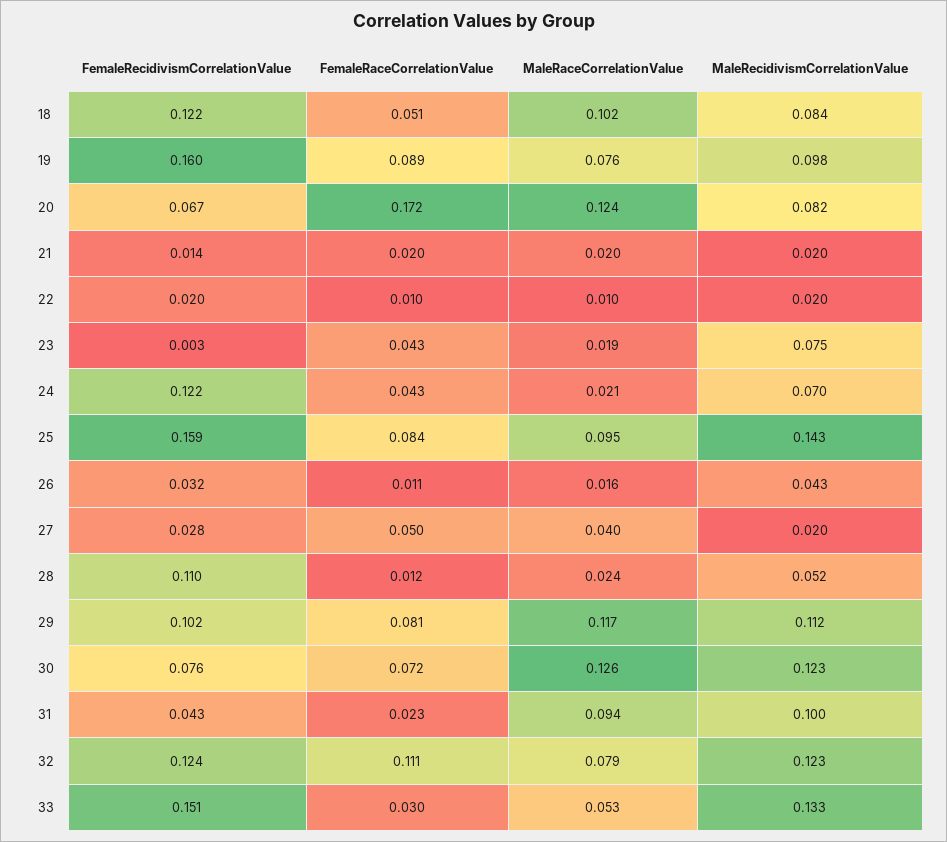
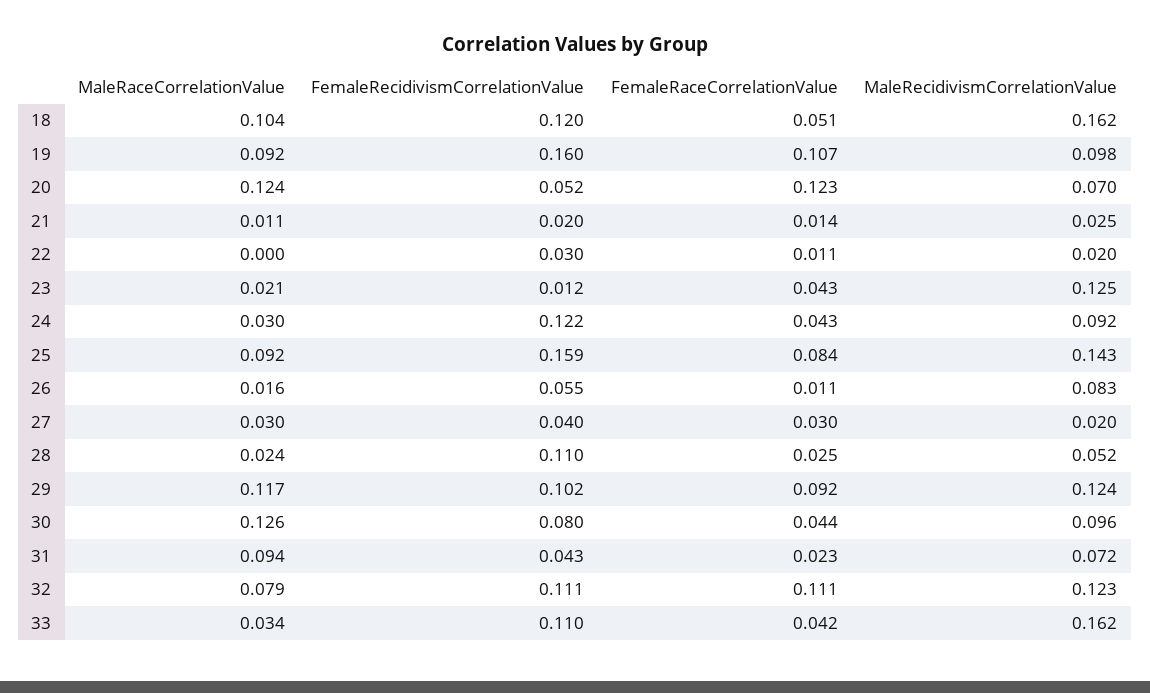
FemaleRecidivismCorrelationValue, 18: 0.122 -> 0.12
MaleRaceCorrelationValue, 18: 0.102 -> 0.104
MaleRecidivismCorrelationValue, 18: 0.084 -> 0.162
FemaleRaceCorrelationValue, 19: 0.089 -> 0.107
MaleRaceCorrelationValue, 19: 0.076 -> 0.092
FemaleRecidivismCorrelationValue, 20: 0.067 -> 0.052
FemaleRaceCorrelationValue, 20: 0.172 -> 0.123
MaleRecidivismCorrelationValue, 20: 0.082 -> 0.07
FemaleRecidivismCorrelationValue, 21: 0.014 -> 0.02
FemaleRaceCorrelationValue, 21: 0.02 -> 0.014
MaleRaceCorrelationValue, 21: 0.02 -> 0.011
MaleRecidivismCorrelationValue, 21: 0.02 -> 0.025
FemaleRecidivismCorrelationValue, 22: 0.02 -> 0.03
FemaleRaceCorrelationValue, 22: 0.01 -> 0.011
MaleRaceCorrelationValue, 22: 0.01 -> 0
FemaleRecidivismCorrelationValue, 23: 0.003 -> 0.012
MaleRaceCorrelationValue, 23: 0.019 -> 0.021
MaleRecidivismCorrelationValue, 23: 0.075 -> 0.125
MaleRaceCorrelationValue, 24: 0.021 -> 0.03
MaleRecidivismCorrelationValue, 24: 0.07 -> 0.092
MaleRaceCorrelationValue, 25: 0.095 -> 0.092
FemaleRecidivismCorrelationValue, 26: 0.032 -> 0.055
MaleRecidivismCorrelationValue, 26: 0.043 -> 0.083
FemaleRecidivismCorrelationValue, 27: 0.028 -> 0.04
FemaleRaceCorrelationValue, 27: 0.05 -> 0.03
MaleRaceCorrelationValue, 27: 0.04 -> 0.03
FemaleRaceCorrelationValue, 28: 0.012 -> 0.025
FemaleRaceCorrelationValue, 29: 0.081 -> 0.092
MaleRecidivismCorrelationValue, 29: 0.112 -> 0.124
FemaleRecidivismCorrelationValue, 30: 0.076 -> 0.08
FemaleRaceCorrelationValue, 30: 0.072 -> 0.044
MaleRecidivismCorrelationValue, 30: 0.123 -> 0.096
MaleRecidivismCorrelationValue, 31: 0.1 -> 0.072
FemaleRecidivismCorrelationValue, 32: 0.124 -> 0.111
FemaleRecidivismCorrelationValue, 33: 0.151 -> 0.11
FemaleRaceCorrelationValue, 33: 0.03 -> 0.042
MaleRaceCorrelationValue, 33: 0.053 -> 0.034
MaleRecidivismCorrelationValue, 33: 0.133 -> 0.162

